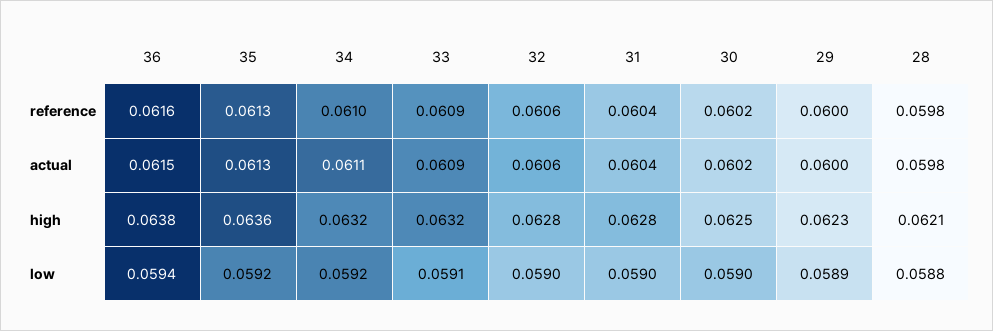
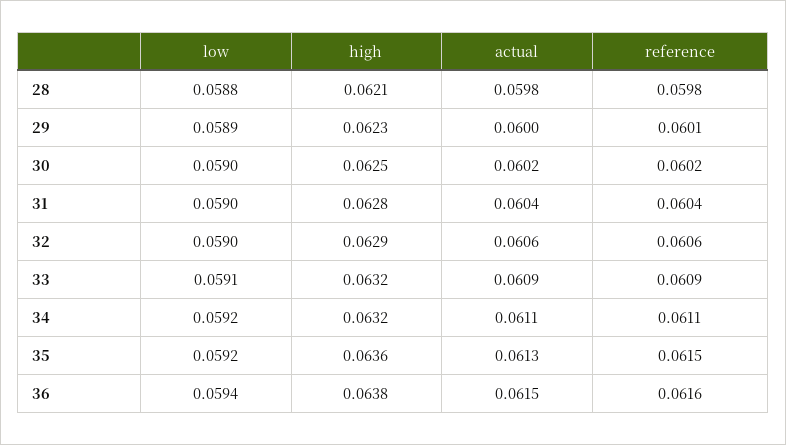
35, reference: 0.0613 -> 0.0615
34, reference: 0.061 -> 0.0611
29, reference: 0.06 -> 0.0601
32, high: 0.0628 -> 0.0629

